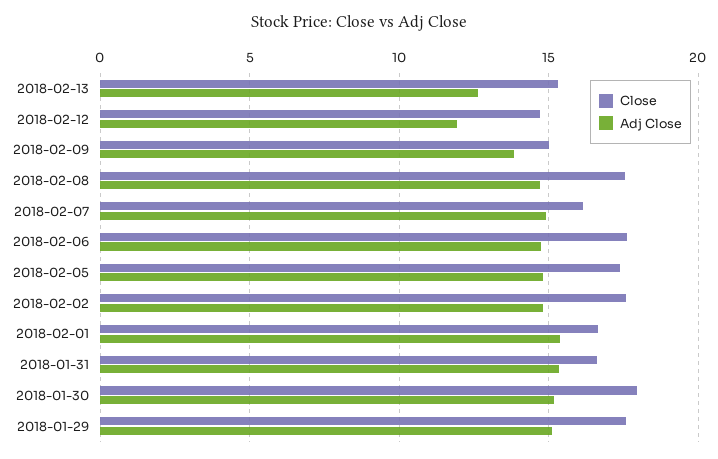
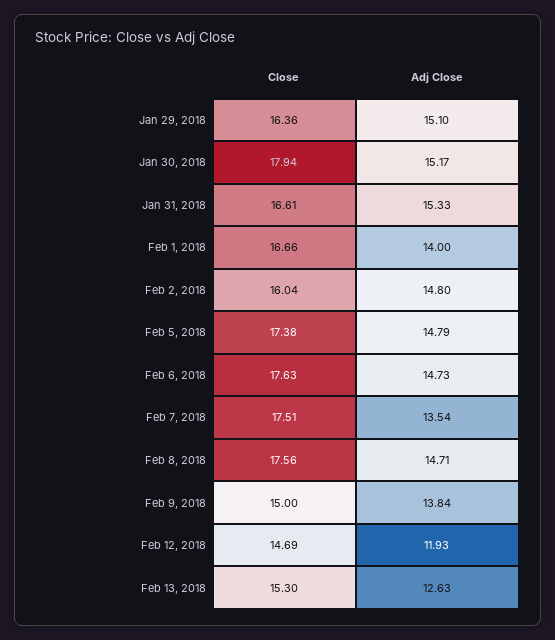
Close, 2018-02-07: 16 -> 17.51
Adj Close, 2018-02-07: 15 -> 13.54
Close, 2018-02-02: 17.5 -> 16.04
Adj Close, 2018-02-01: 15.5 -> 14
Close, 2018-01-29: 17.5 -> 16.36

